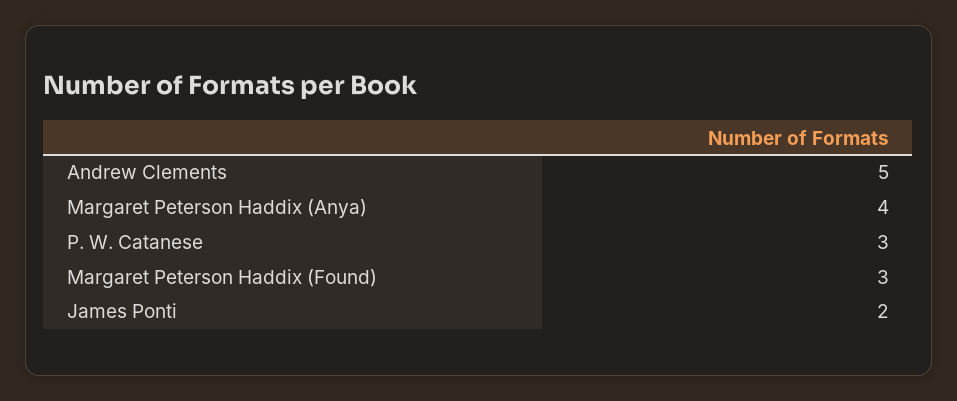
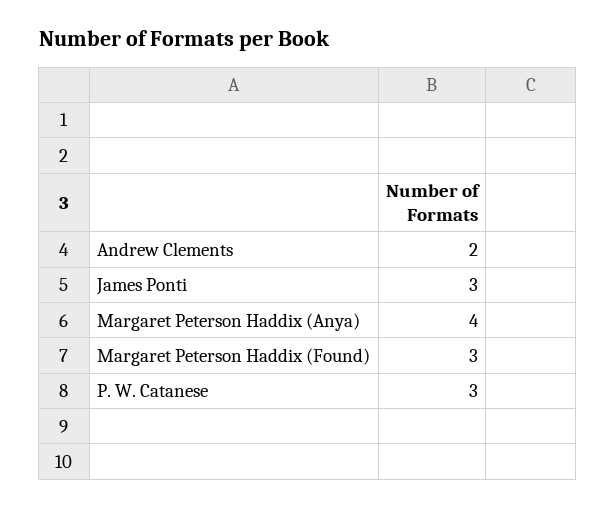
Andrew Clements: 5 -> 2
James Ponti: 2 -> 3

